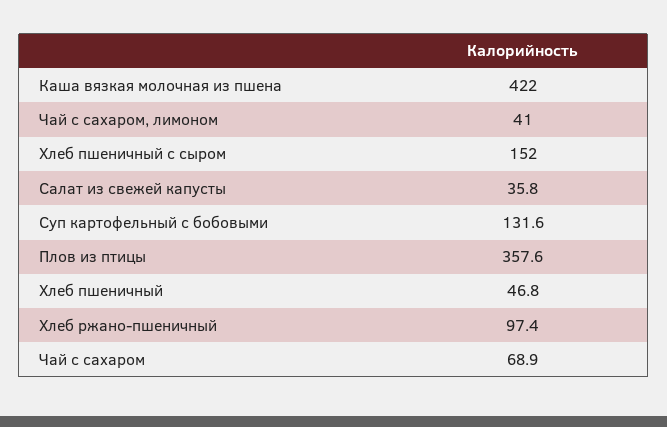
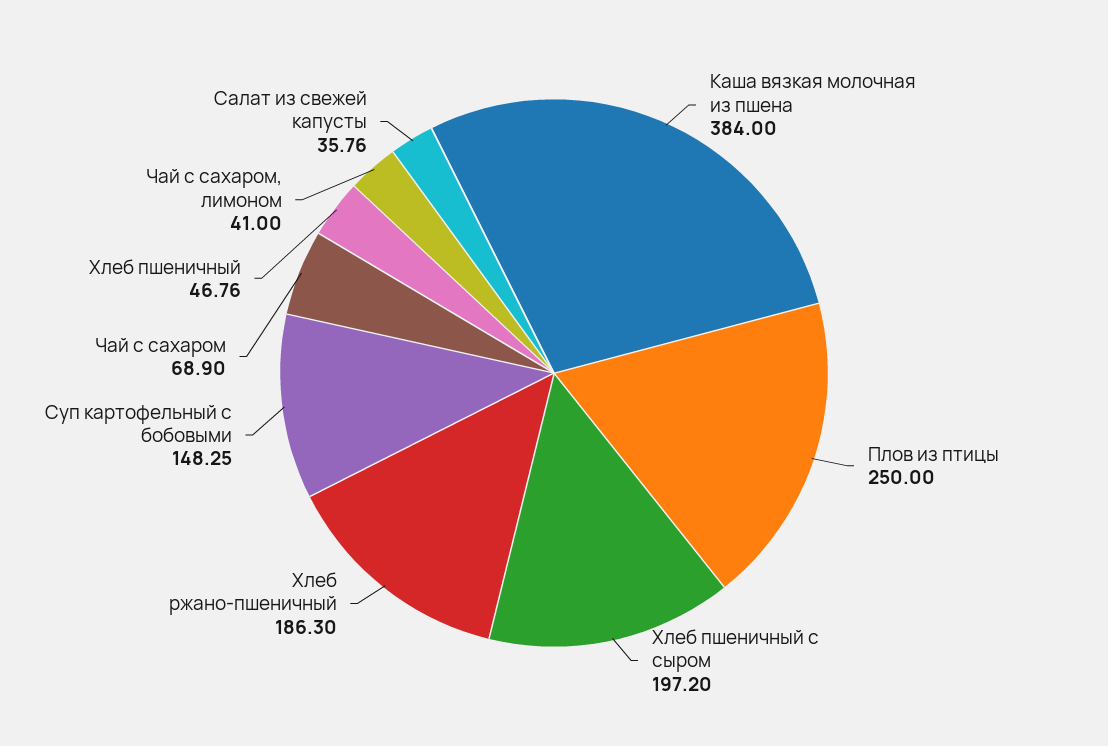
Каша вязкая молочная из пшена: 422 -> 384
Хлеб пшеничный с сыром: 152 -> 197.2
Суп картофельный с бобовыми: 131.6 -> 148.25
Плов из птицы: 357.6 -> 250
Хлеб ржано-пшеничный: 97.4 -> 186.3

